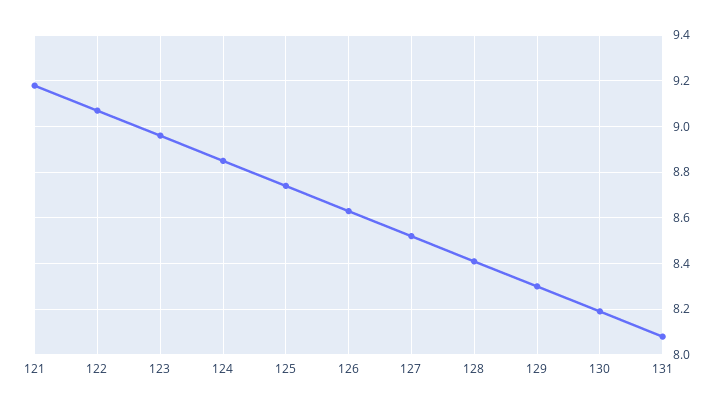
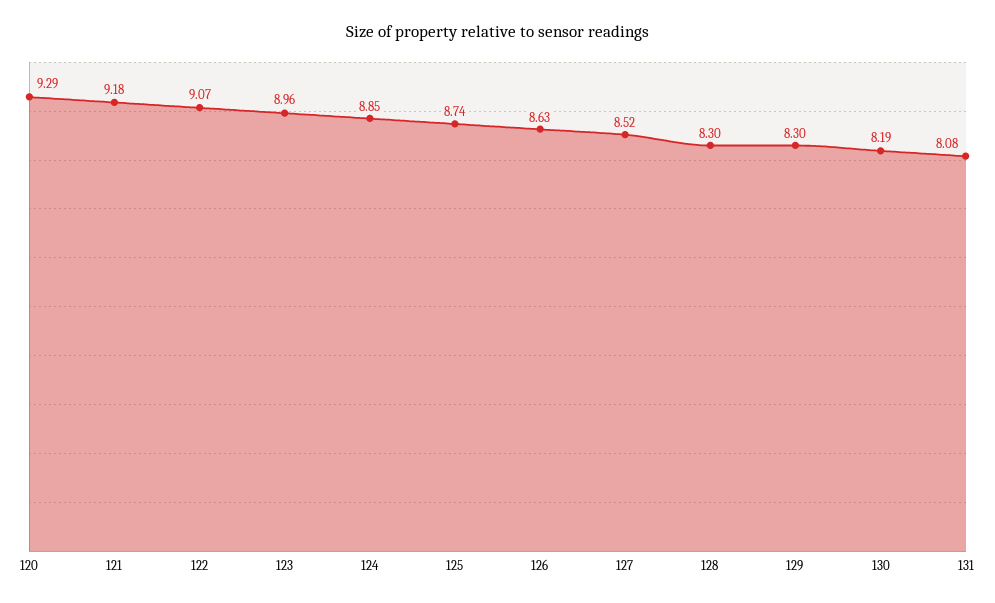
128: 8.4 -> 8.3
120: none -> 9.29

